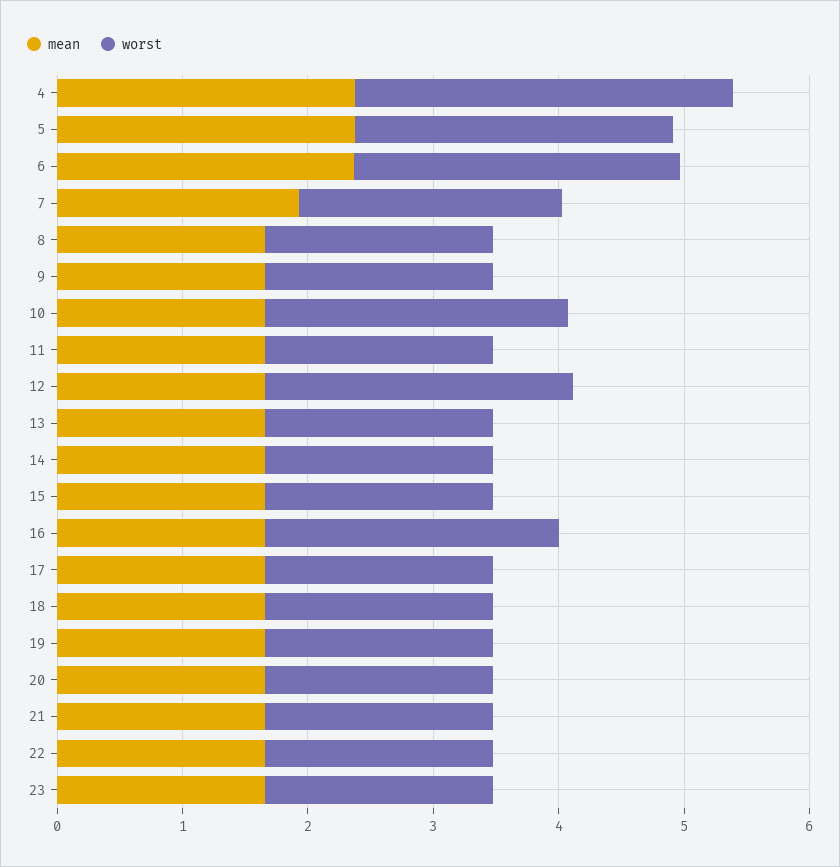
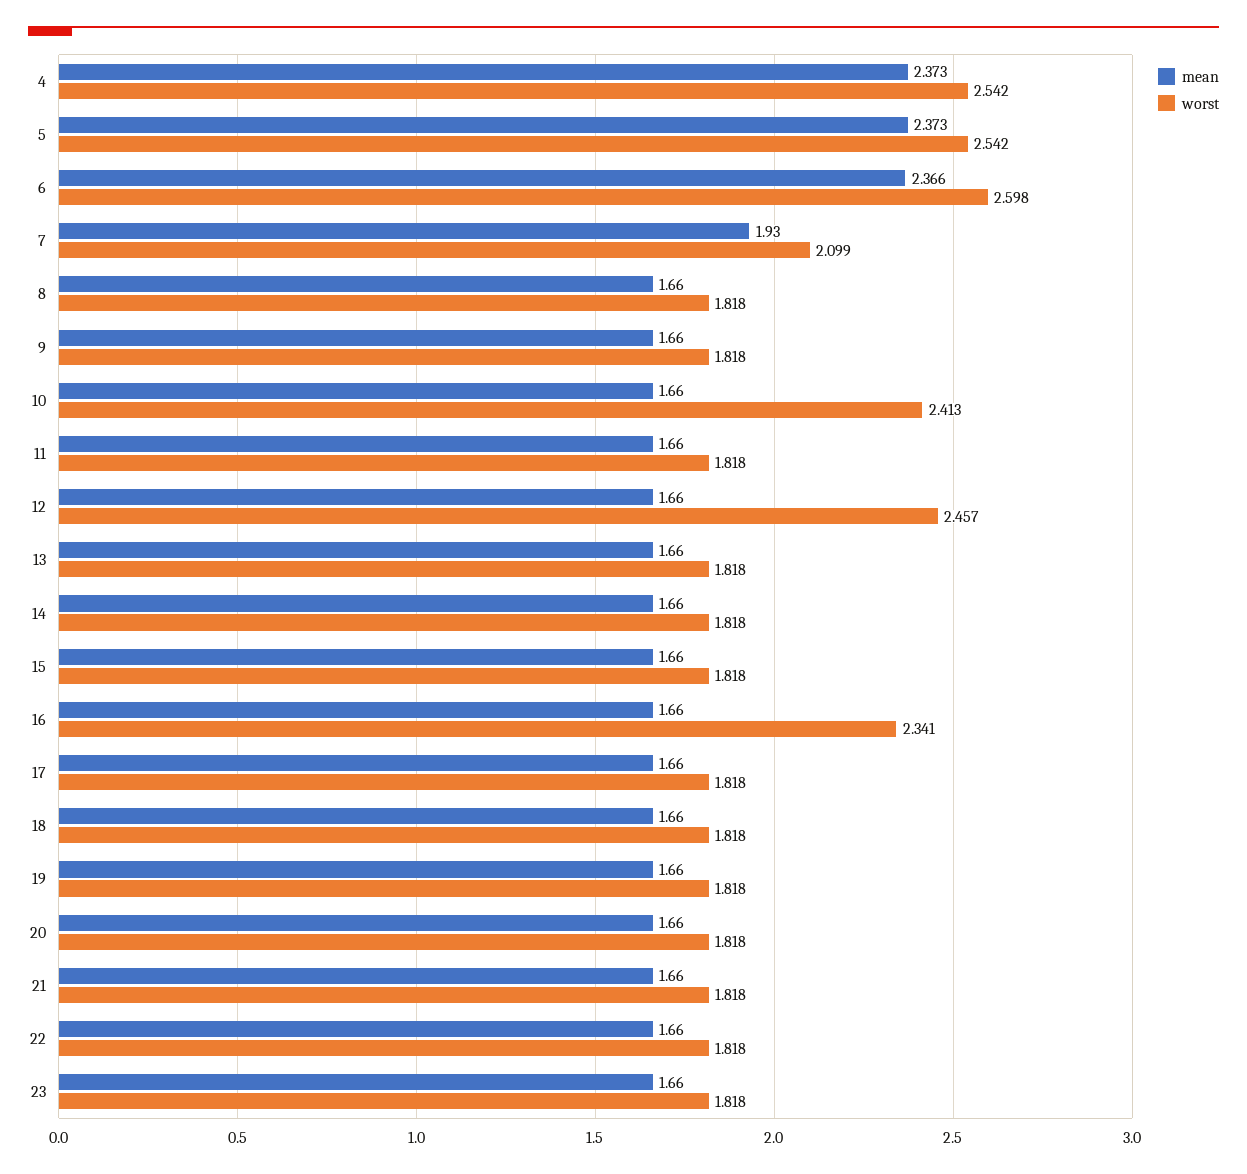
worst, 4: 3 -> 2.542

